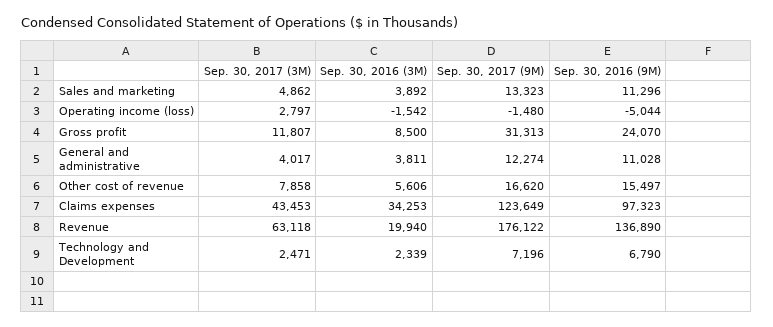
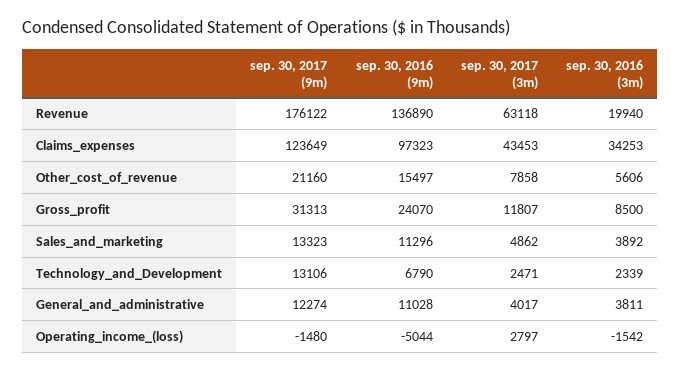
Sep. 30, 2017 (9M), Other cost of revenue: 16620 -> 21160
Sep. 30, 2017 (9M), Technology and Development: 7196 -> 13106

